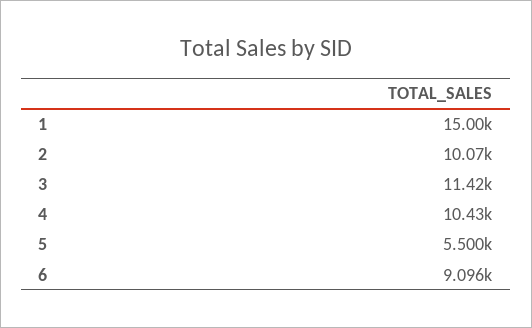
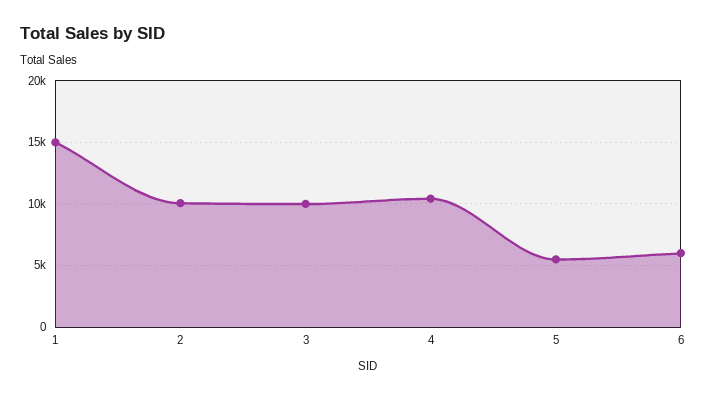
3: 11420 -> 10000
6: 9096 -> 6000

